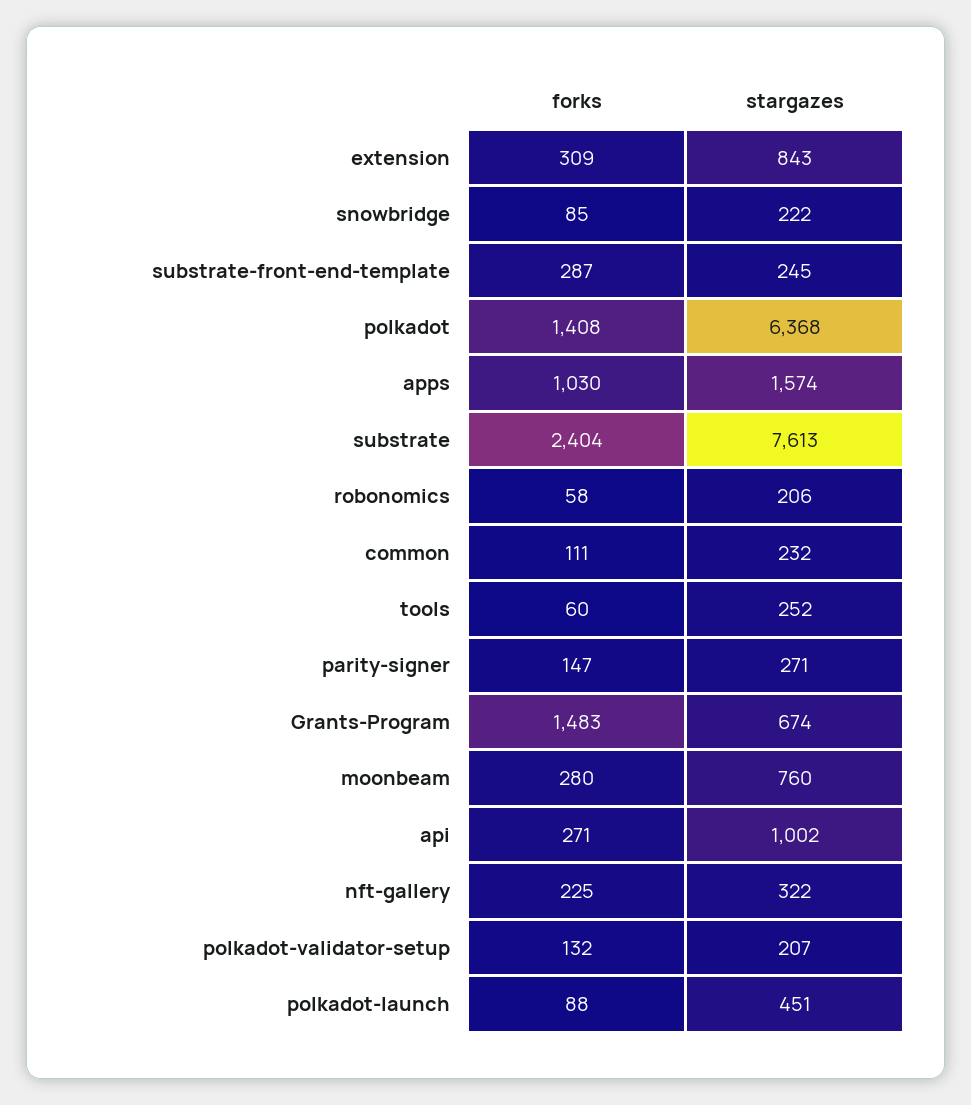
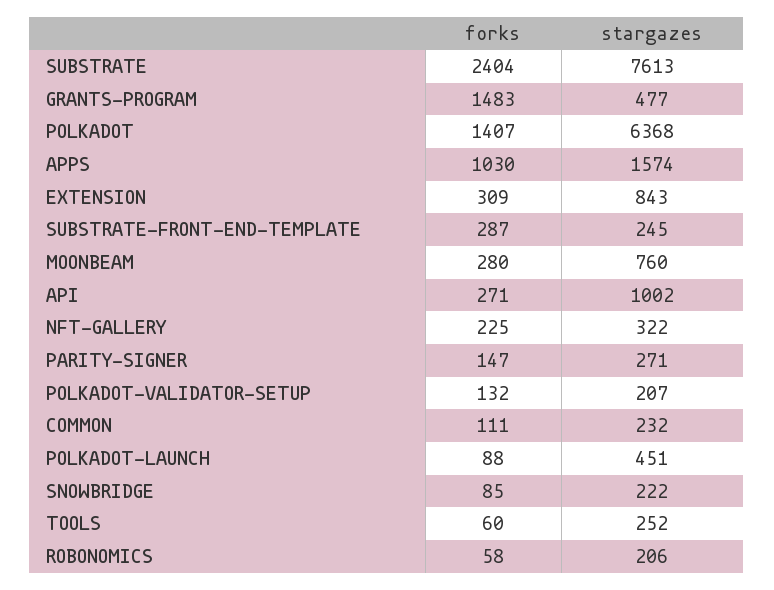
forks, polkadot: 1408 -> 1407
stargazes, Grants-Program: 674 -> 477

